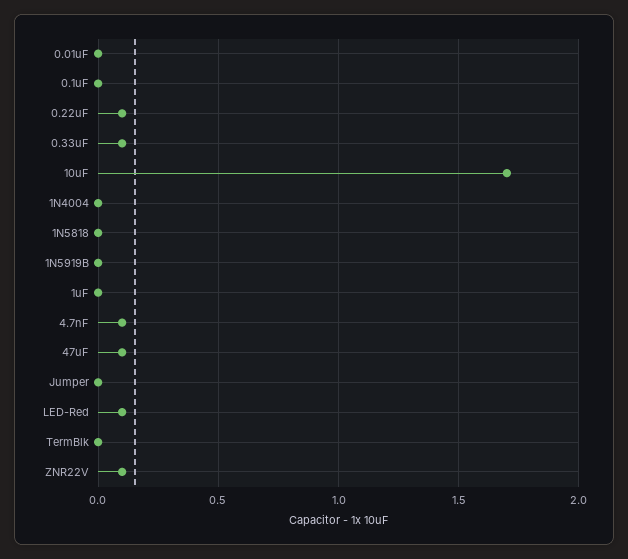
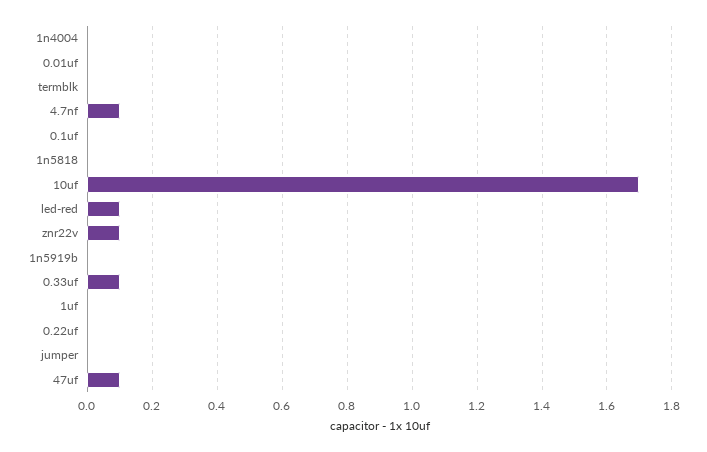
0.22uF: 0.1 -> 0

